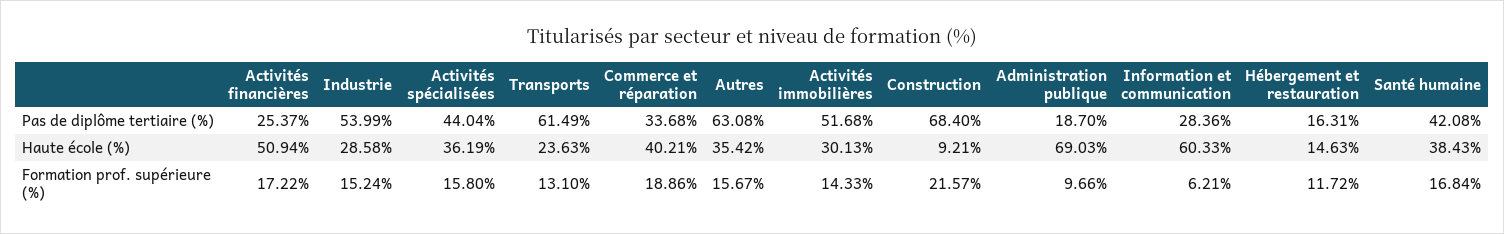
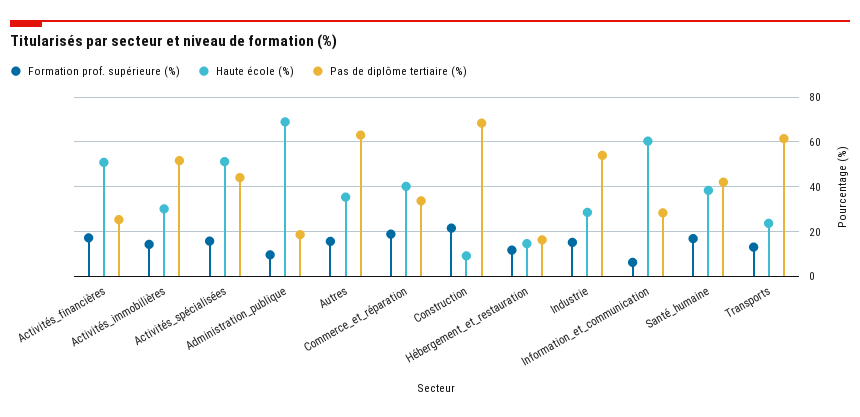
Haute école (%), Activités spécialisées: 36.19 -> 50

